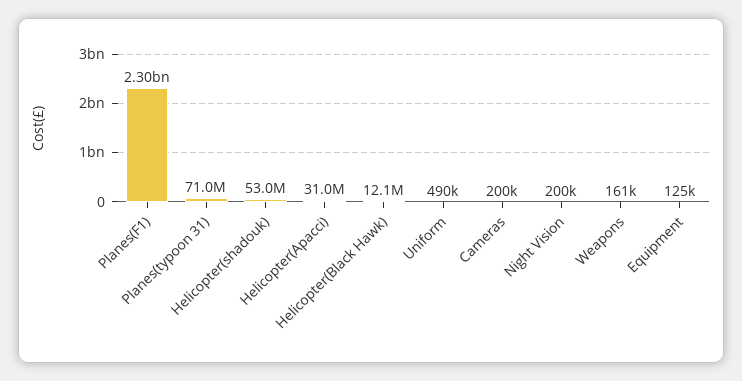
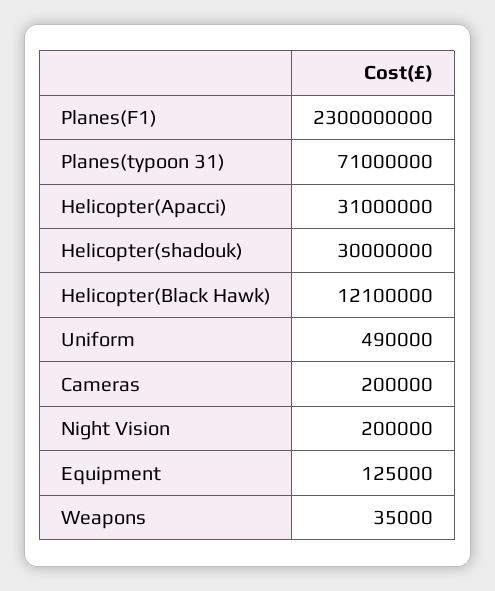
Helicopter(shadouk): 53000000 -> 30000000
Weapons: 161000 -> 35000

